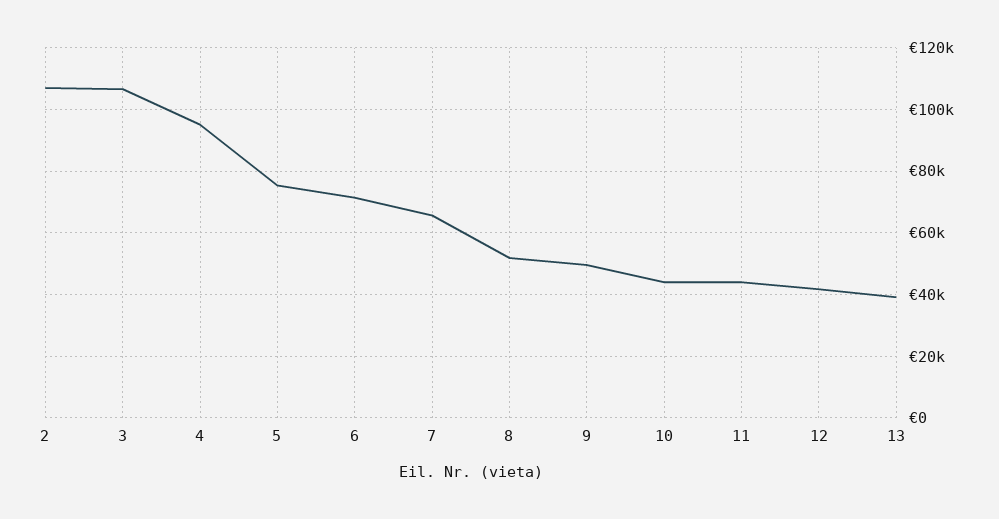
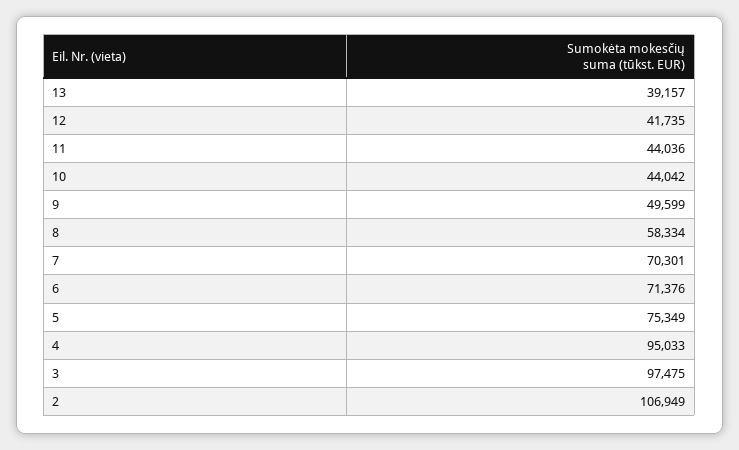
3: 106000 -> 97475
7: 66000 -> 70301
8: 52000 -> 58334

